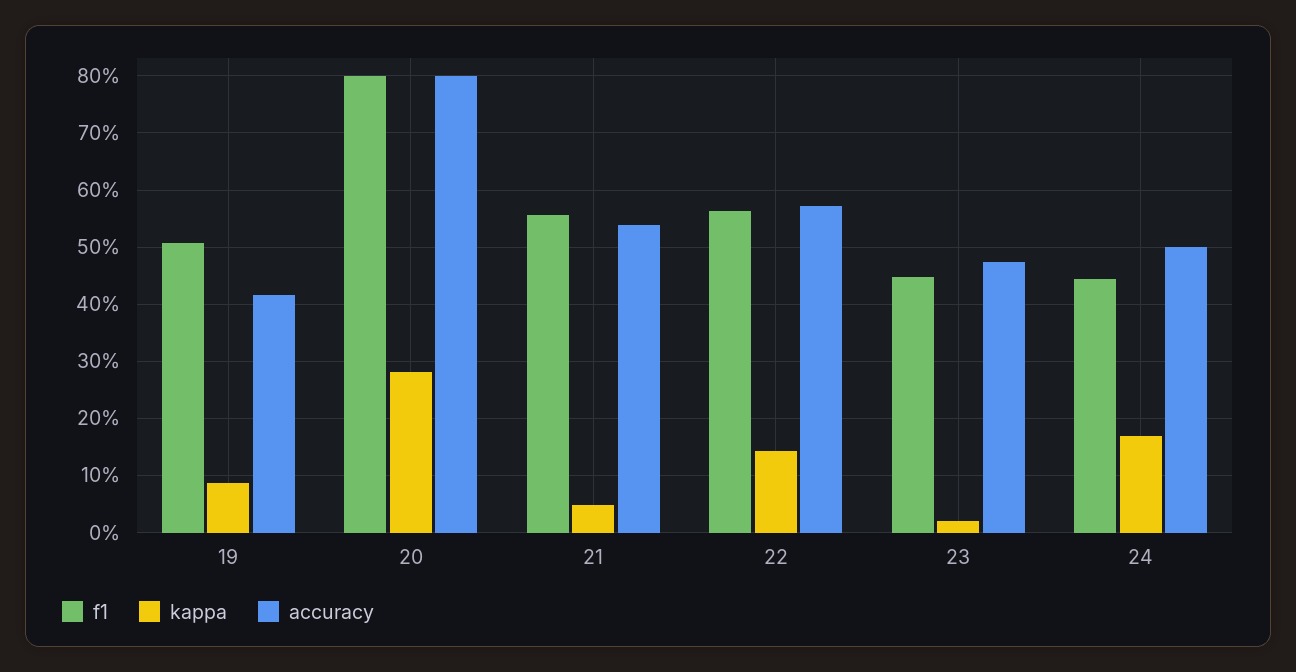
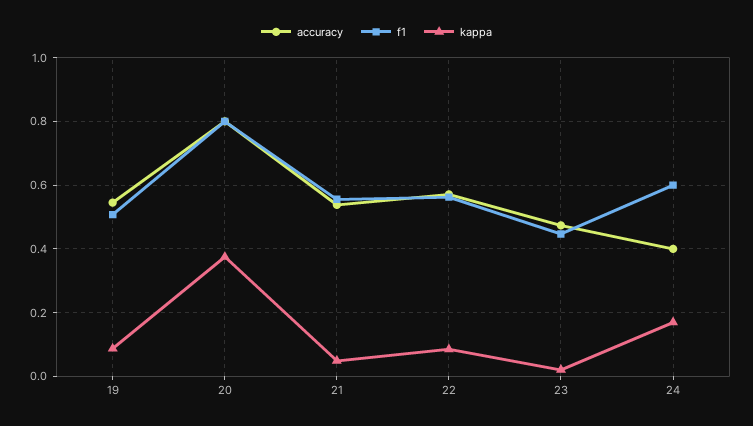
accuracy, 19: 0.42 -> 0.54
kappa, 20: 0.28 -> 0.38
kappa, 22: 0.14 -> 0.08
f1, 24: 0.44 -> 0.6
accuracy, 24: 0.5 -> 0.4

